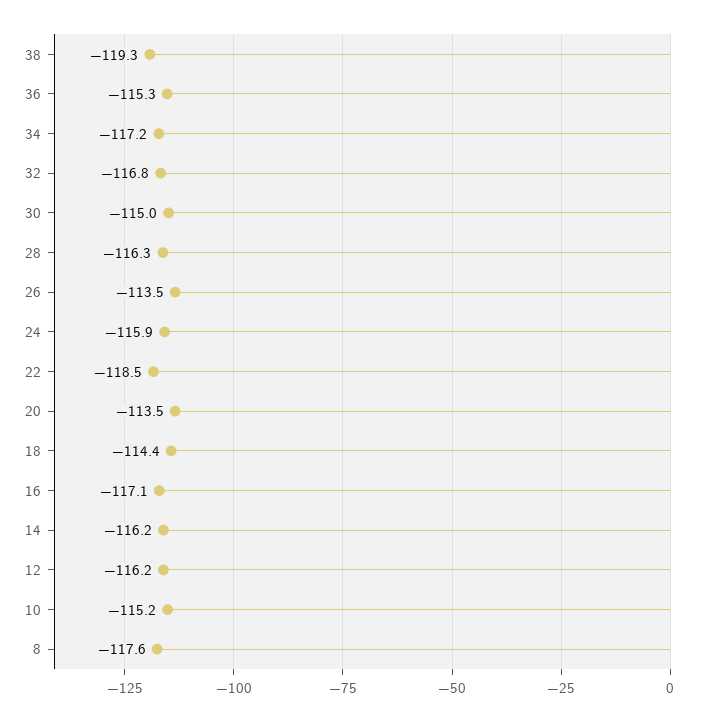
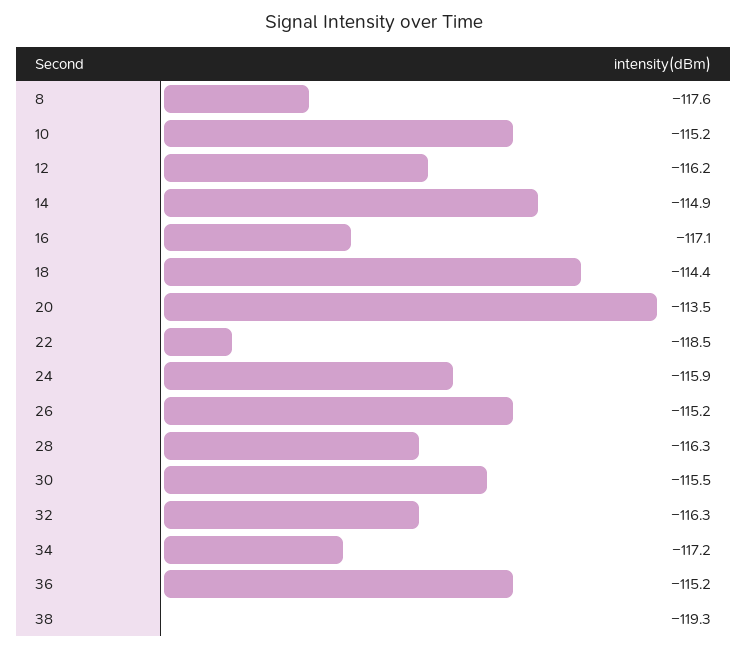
36: -115.3 -> -115.2
32: -116.8 -> -116.3
30: -115 -> -115.5
26: -113.5 -> -115.2
14: -116.2 -> -114.9

